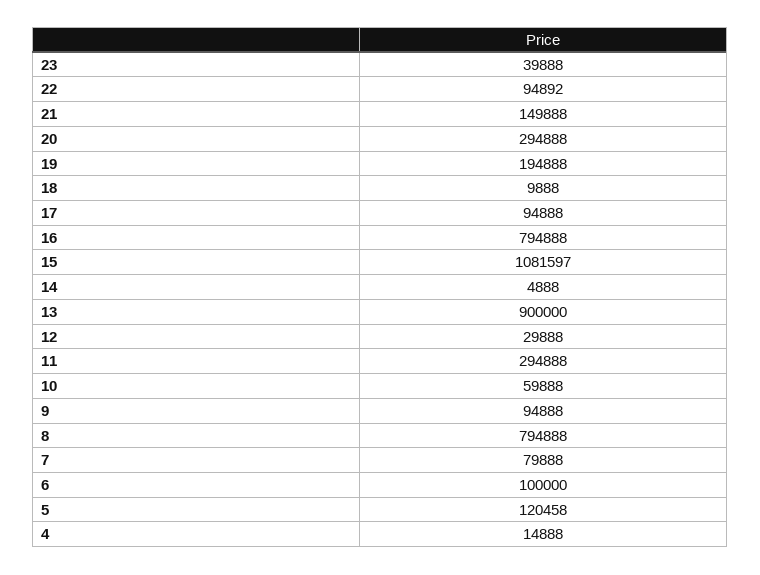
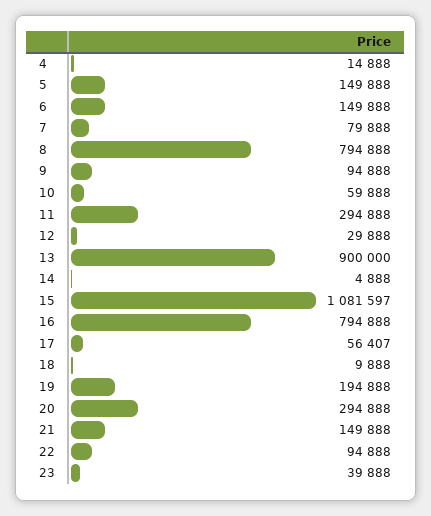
22: 94892 -> 94888
17: 94888 -> 56407
6: 100000 -> 149888
5: 120458 -> 149888

